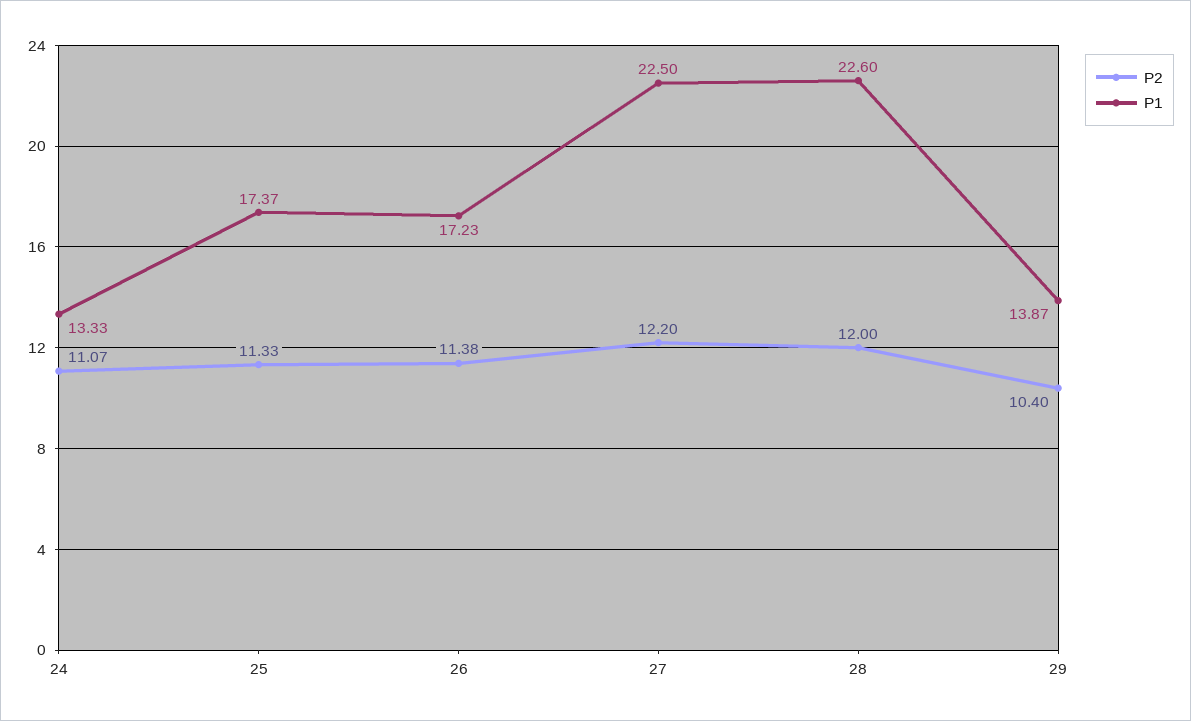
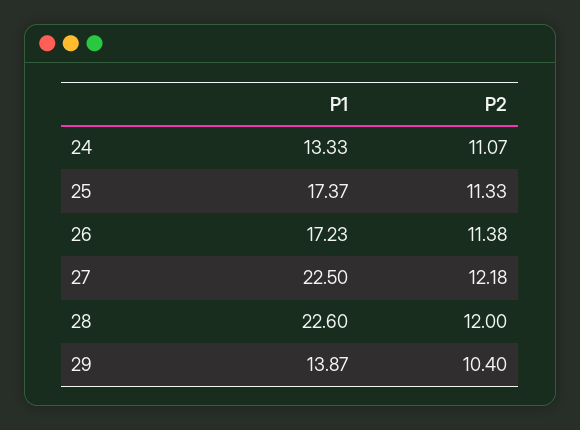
P2, 27: 12.2 -> 12.18

